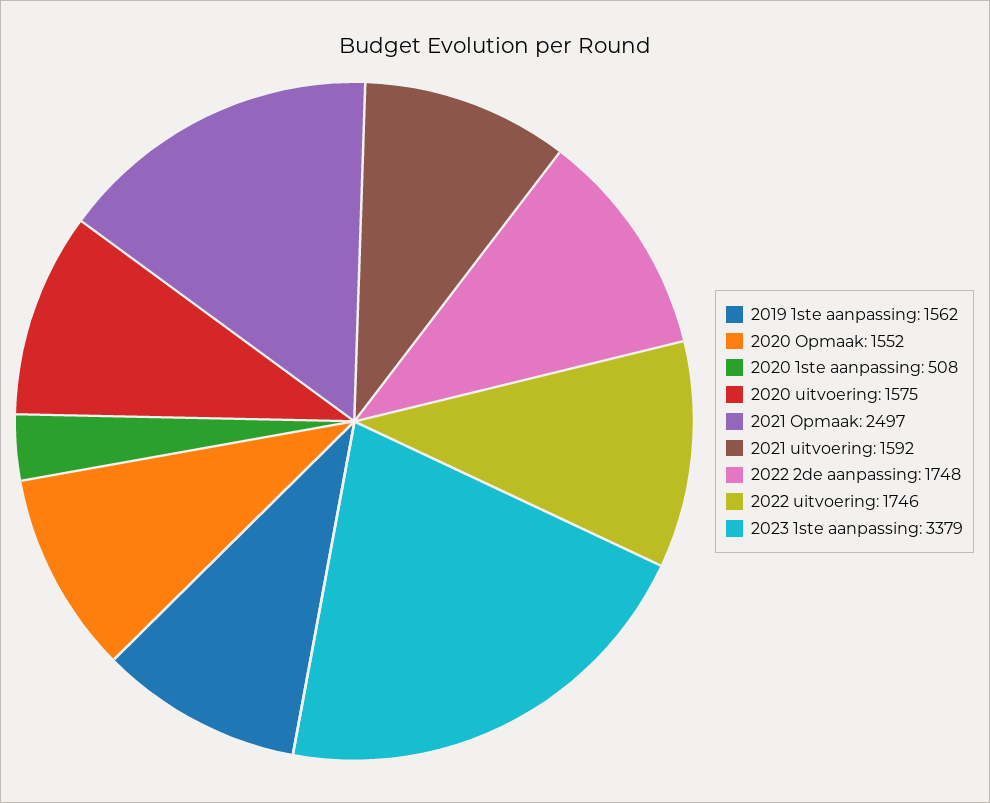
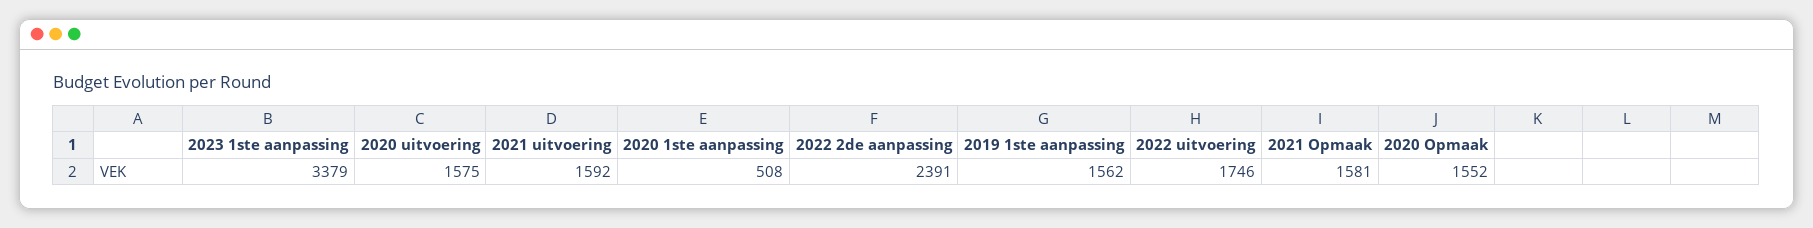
2021 Opmaak: 2497 -> 1581
2022 2de aanpassing: 1748 -> 2391

